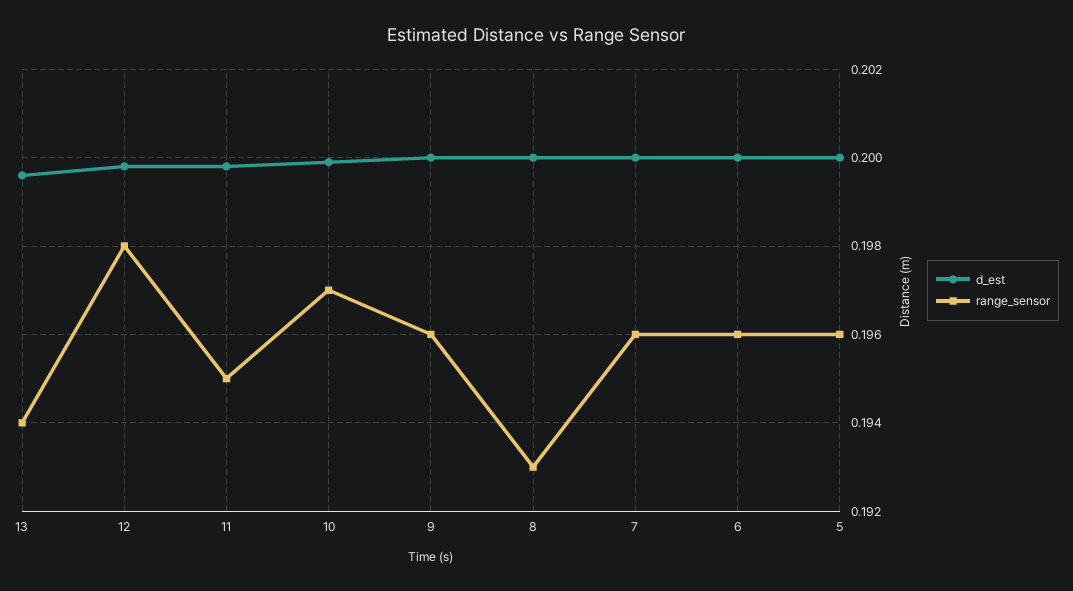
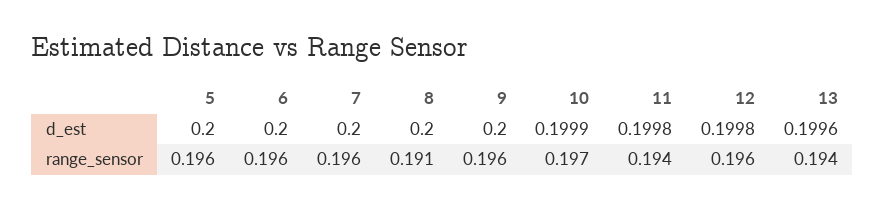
range_sensor, 12: 0.198 -> 0.196
range_sensor, 11: 0.195 -> 0.194
range_sensor, 8: 0.193 -> 0.191

